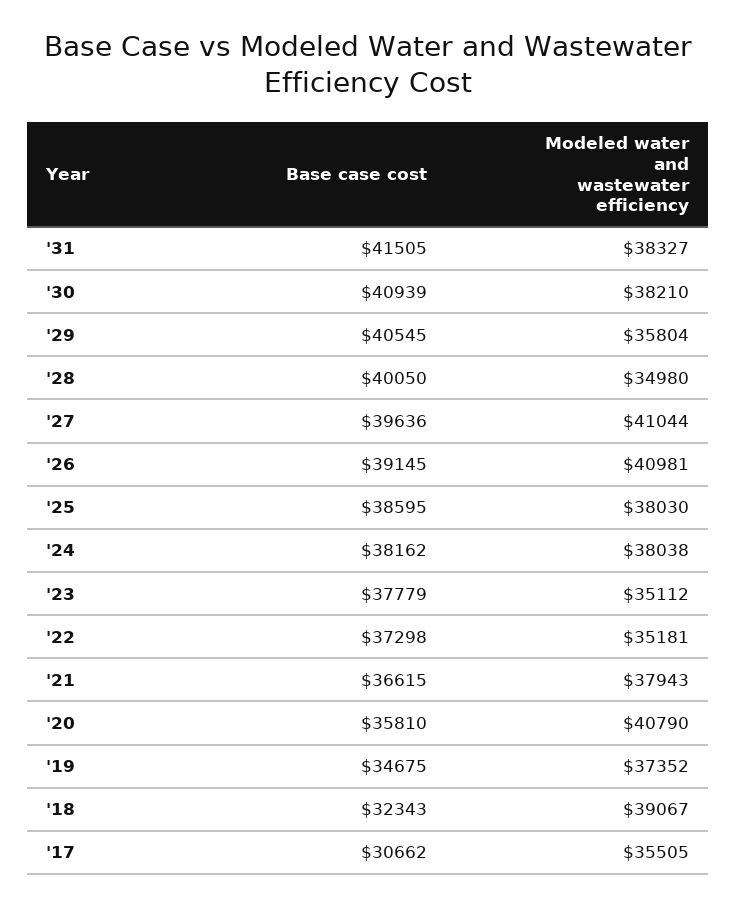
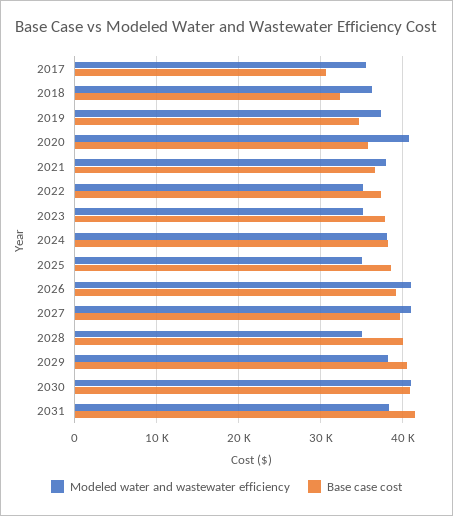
Modeled water and wastewater efficiency, '30: 38210 -> 41000
Modeled water and wastewater efficiency, '29: 35804 -> 38000
Modeled water and wastewater efficiency, '25: 38030 -> 35000
Modeled water and wastewater efficiency, '18: 39067 -> 36000

